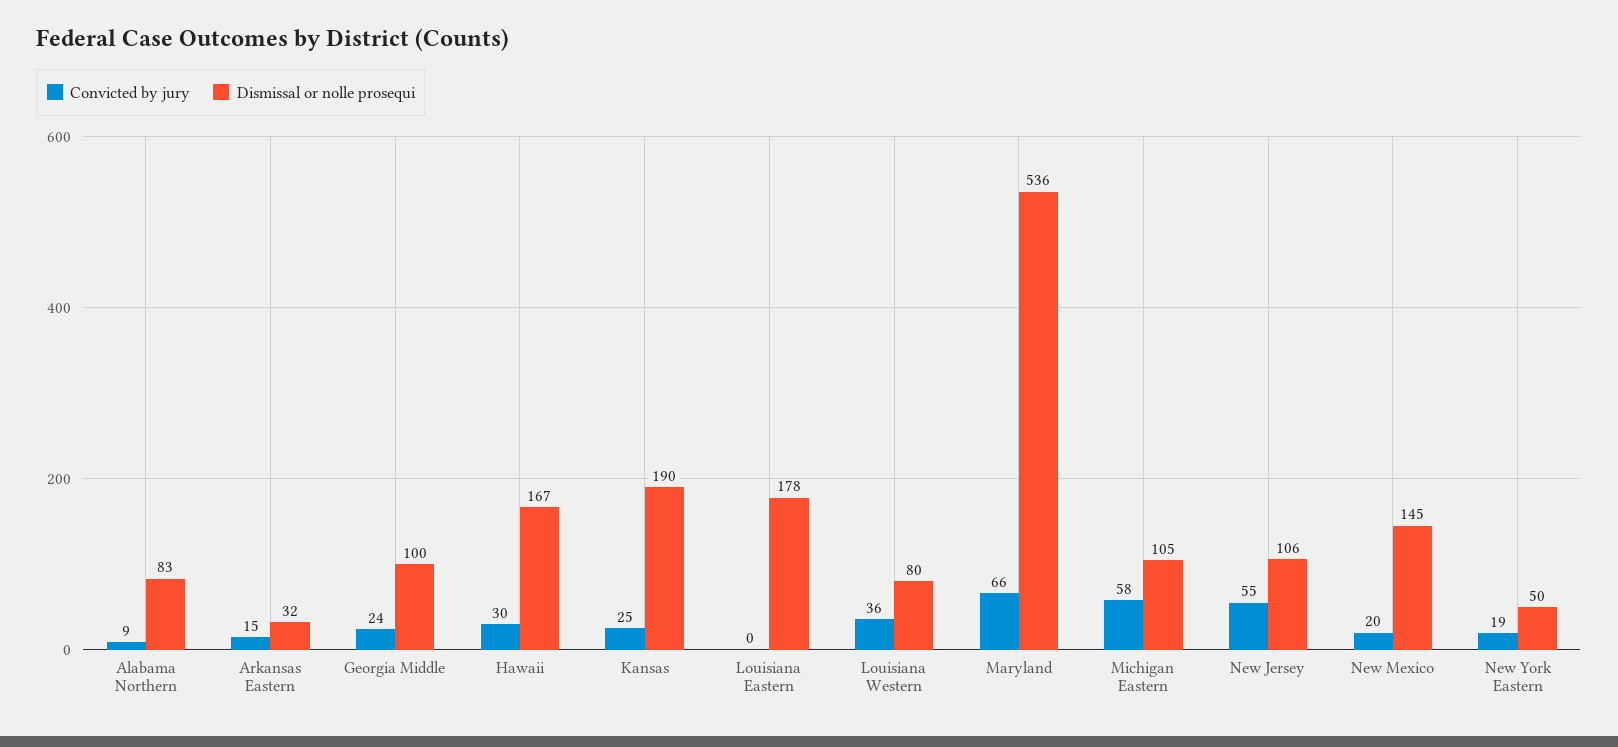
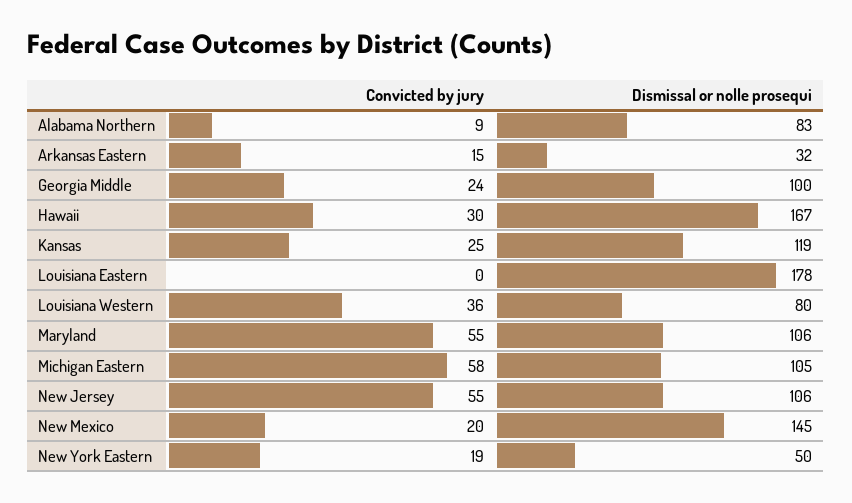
Dismissal or nolle prosequi, Kansas: 190 -> 119
Convicted by jury, Maryland: 66 -> 55
Dismissal or nolle prosequi, Maryland: 536 -> 106

